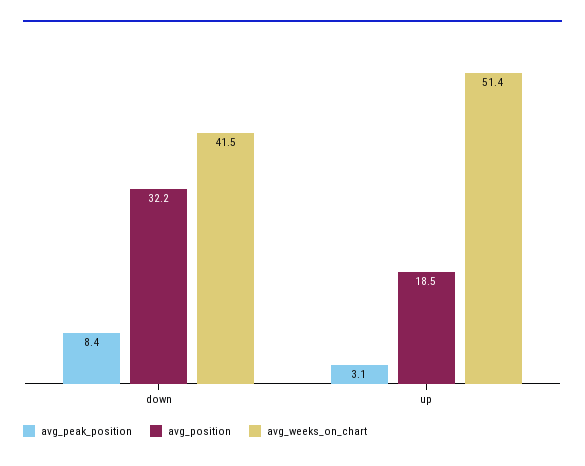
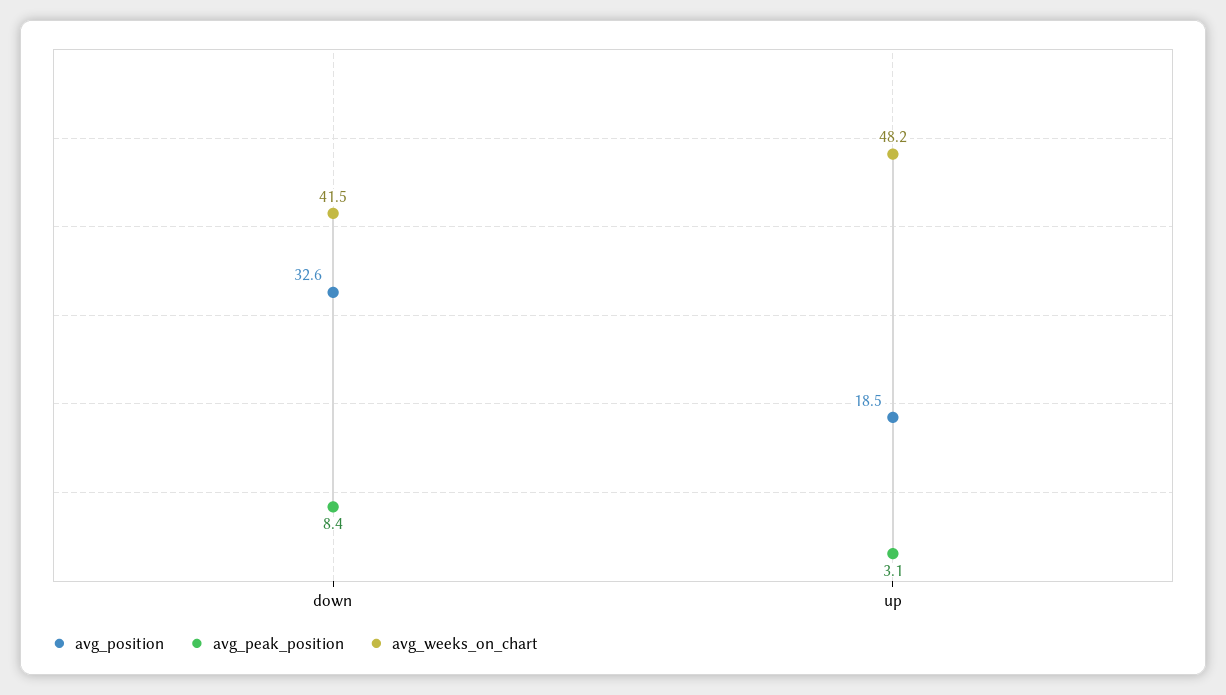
avg_position, down: 32.2 -> 32.6
avg_weeks_on_chart, up: 51.4 -> 48.2

